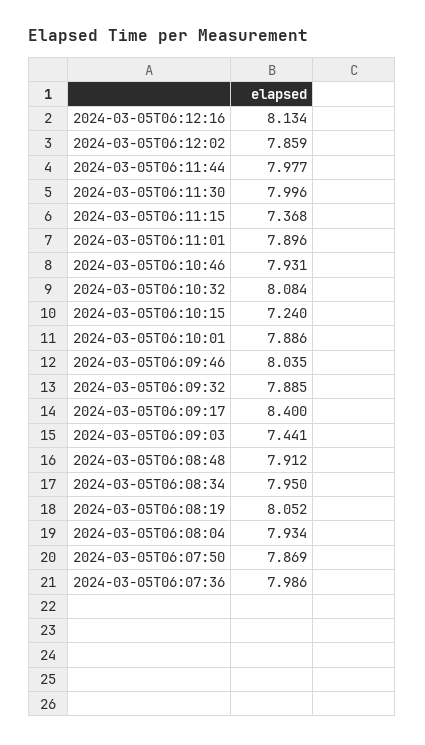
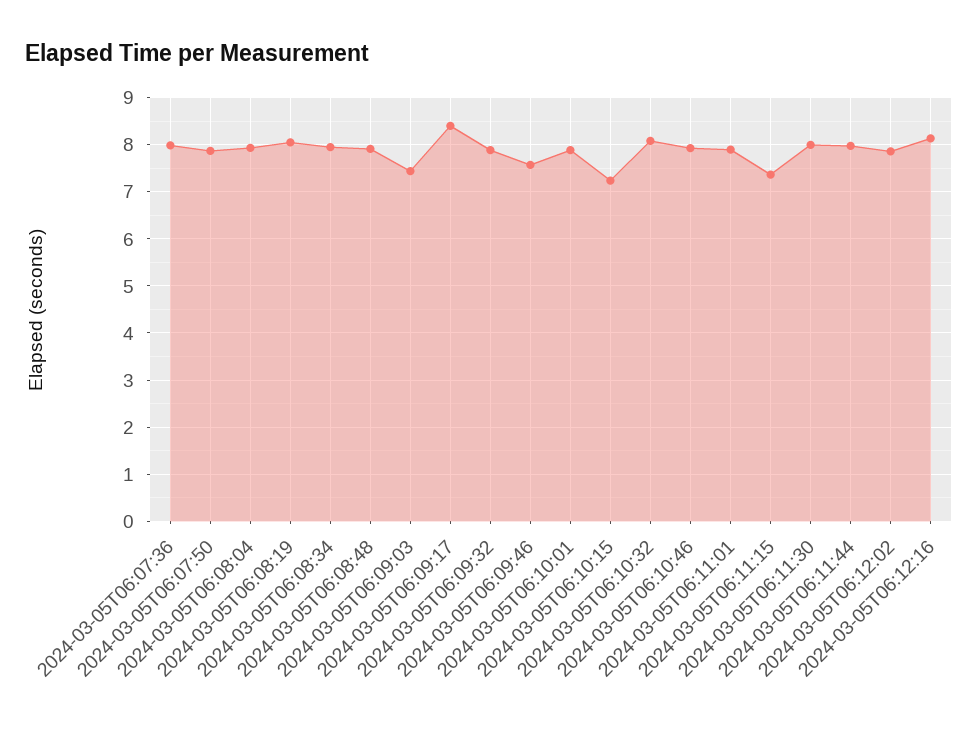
2024-03-05T06:09:46: 8.035 -> 7.6

